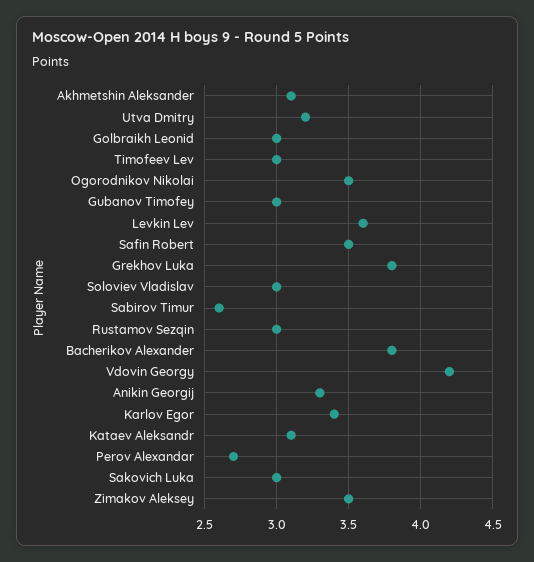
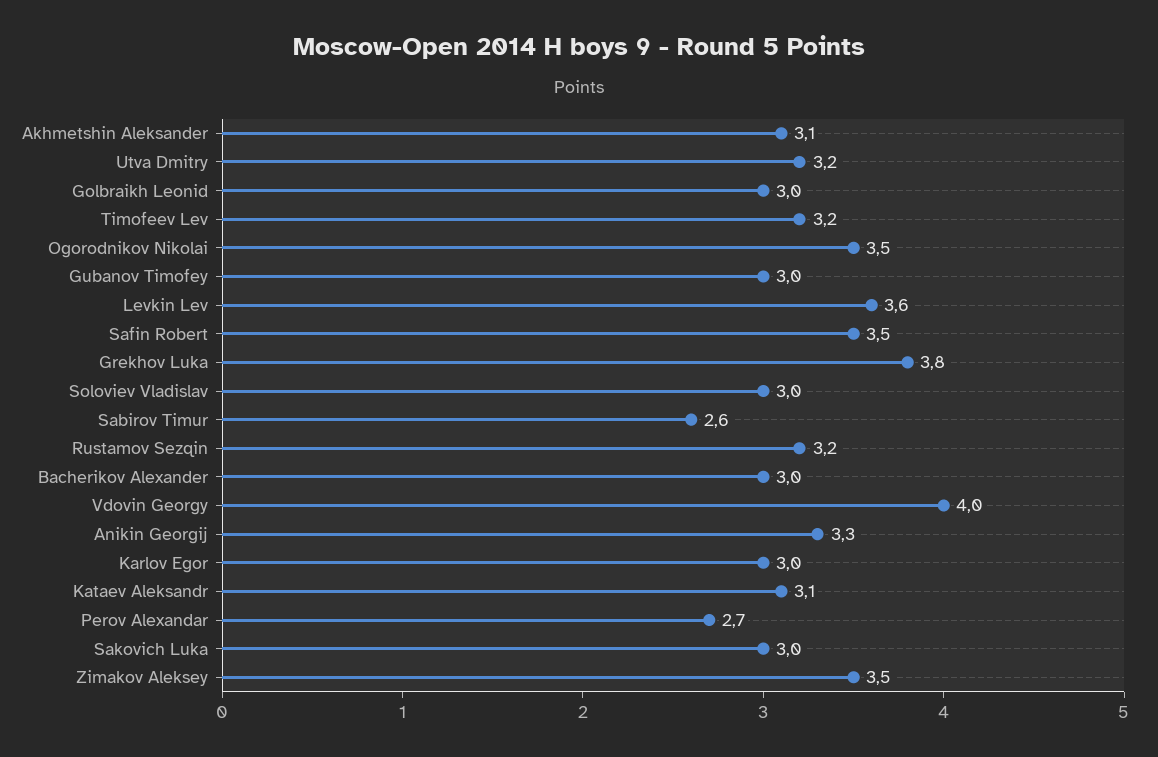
Timofeev Lev: 3 -> 3.2
Rustamov Sezqin: 3 -> 3.2
Bacherikov Alexander: 3.8 -> 3
Vdovin Georgy: 4.2 -> 4
Karlov Egor: 3.4 -> 3

